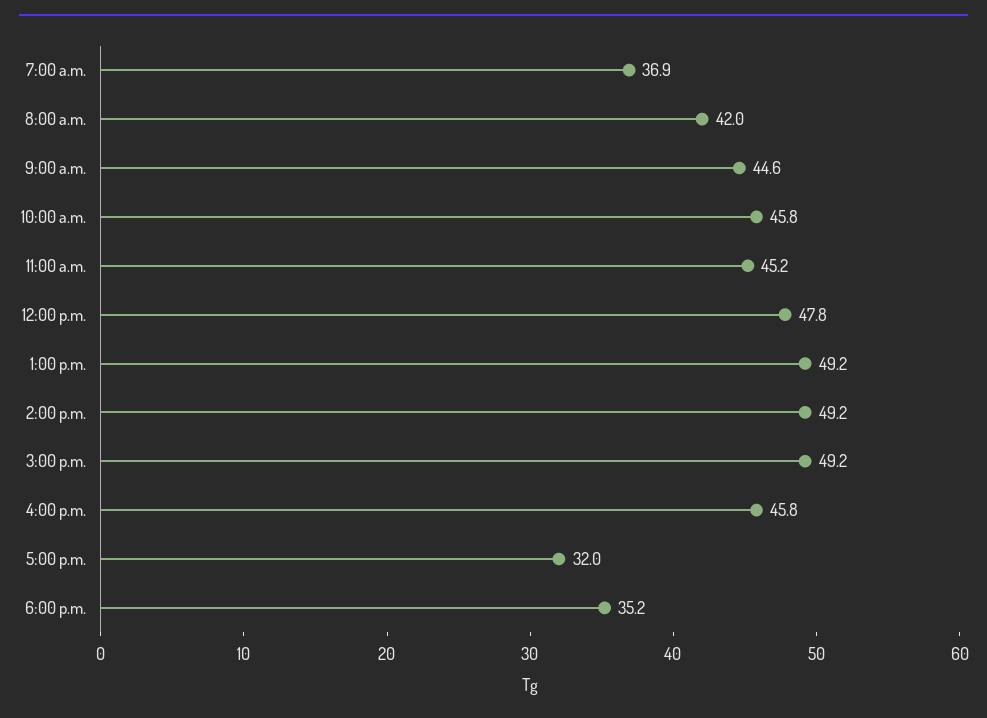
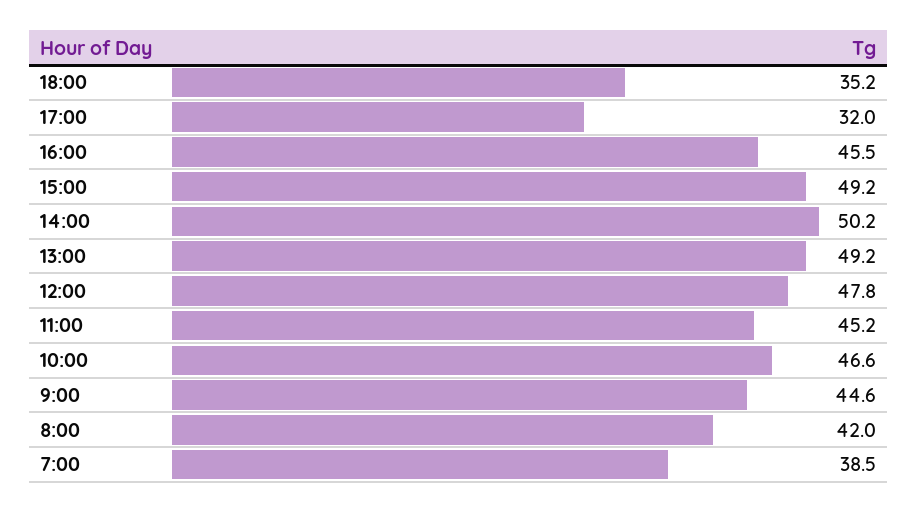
7:00 a.m.: 36.9 -> 38.5
10:00 a.m.: 45.8 -> 46.6
2:00 p.m.: 49.2 -> 50.2
4:00 p.m.: 45.8 -> 45.5

